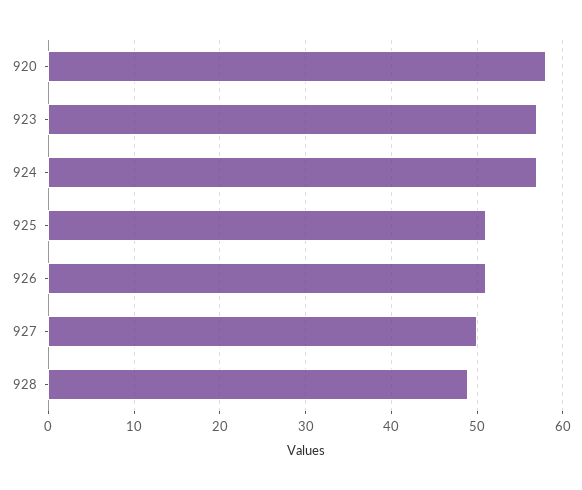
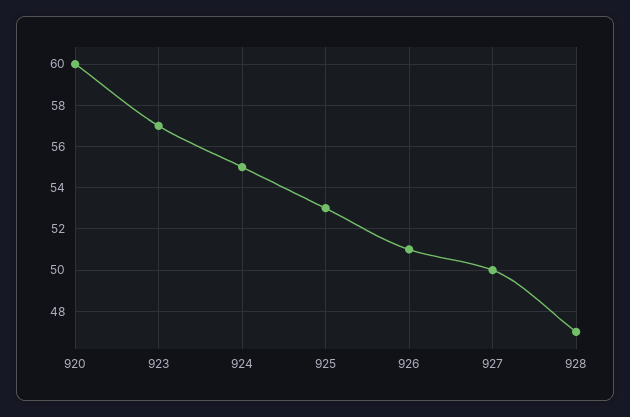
920: 58 -> 60
924: 57 -> 55
925: 51 -> 53
928: 49 -> 47

